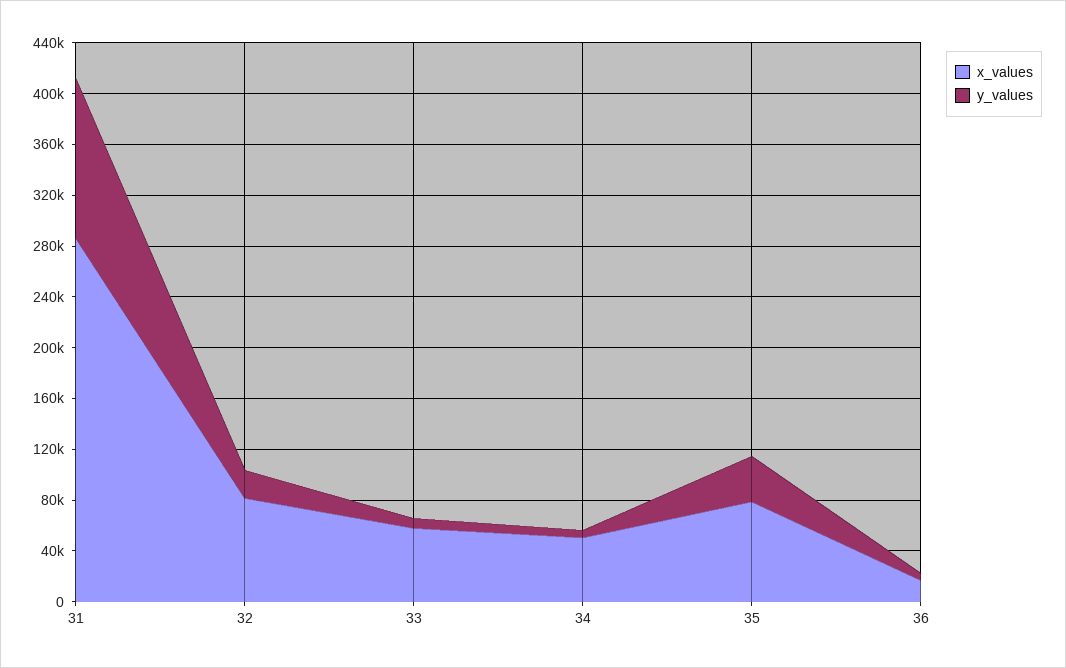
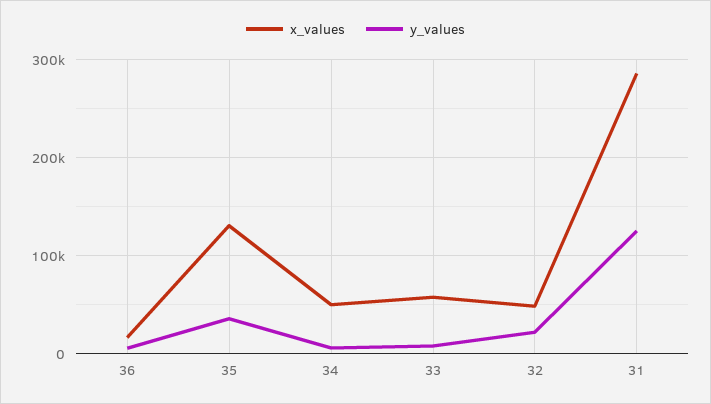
x_values, 32: 80000 -> 50000
x_values, 35: 80000 -> 130000

